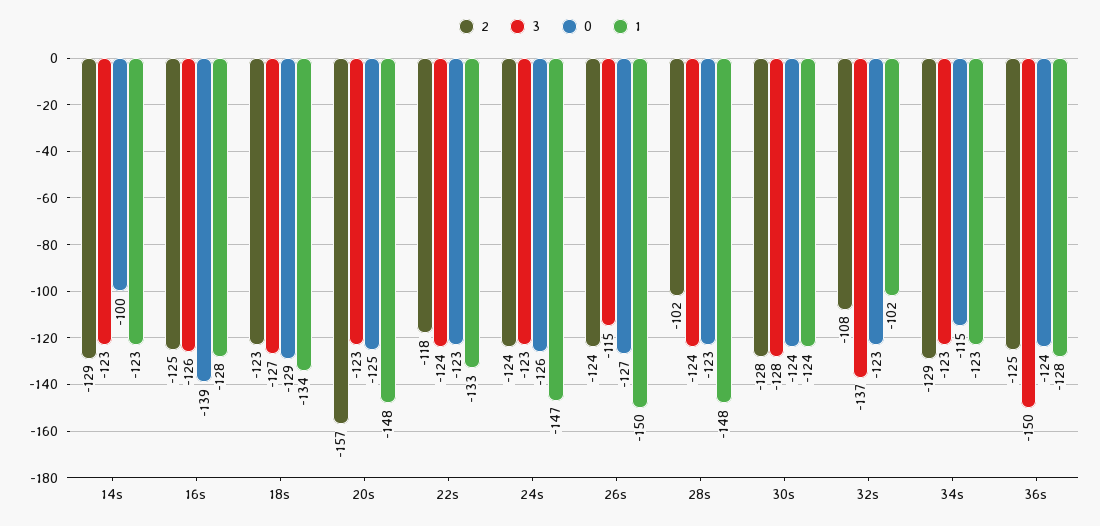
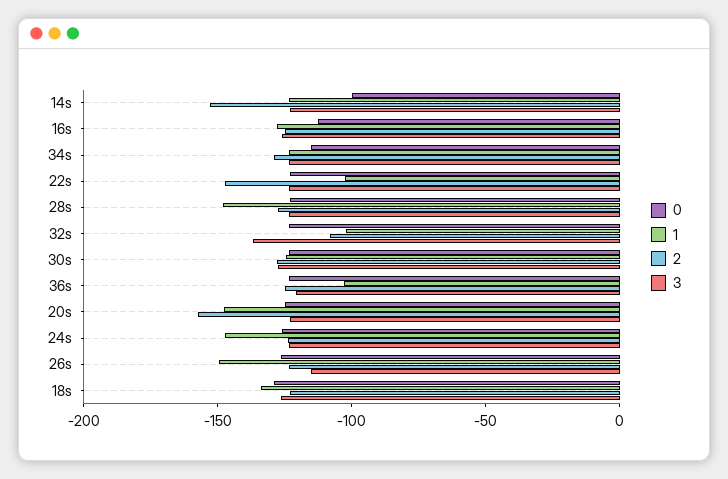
2, 14s: -129 -> -150
0, 16s: -139 -> -110
2, 22s: -118 -> -150
1, 22s: -133 -> -100
2, 28s: -102 -> -130
3, 36s: -150 -> -120
1, 36s: -128 -> -100

